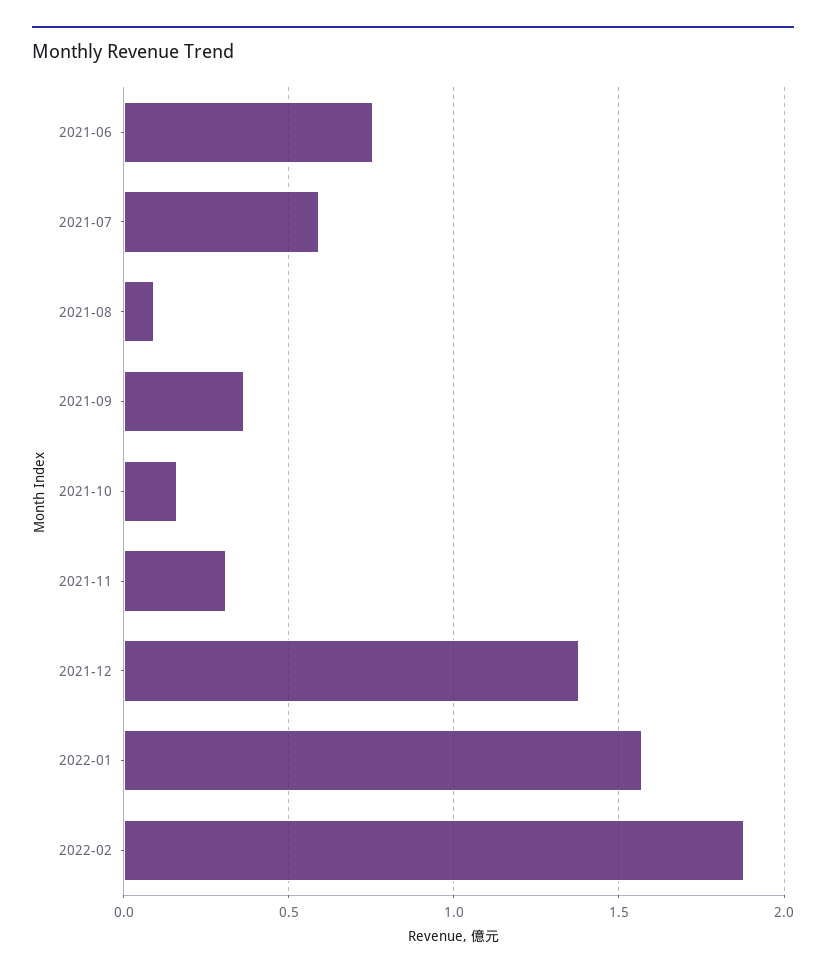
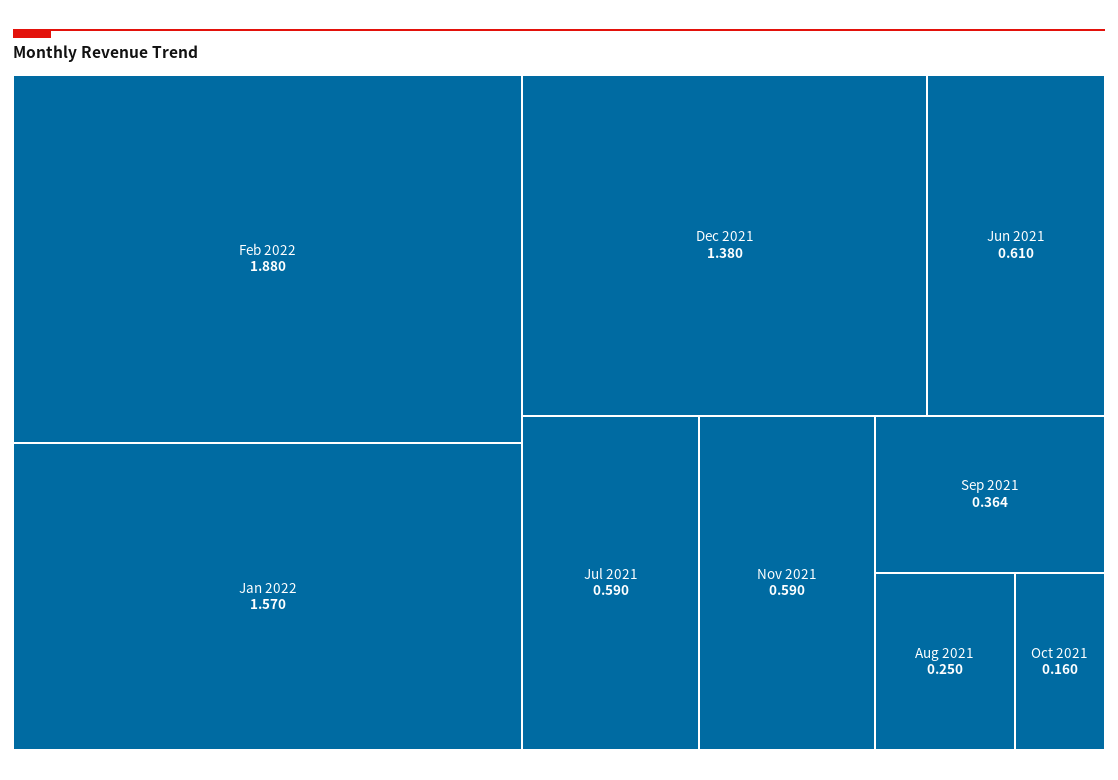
2021-06: 0.75 -> 0.61
2021-08: 0.1 -> 0.25
2021-11: 0.3 -> 0.59

